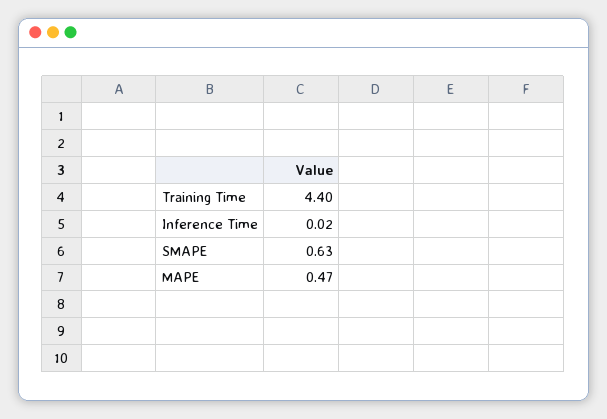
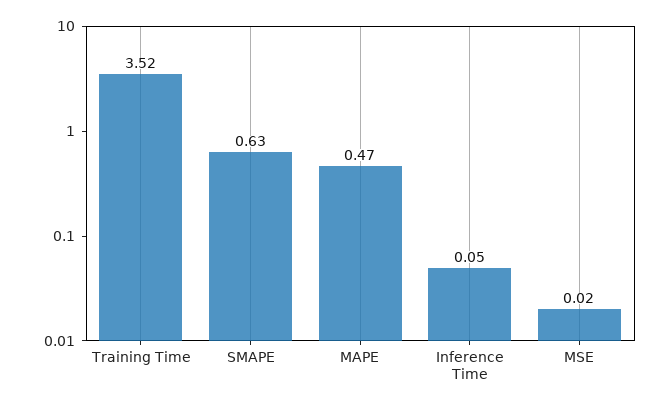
Training Time: 4.4 -> 3.52
Inference Time: 0.02 -> 0.05
MSE: none -> 0.02

